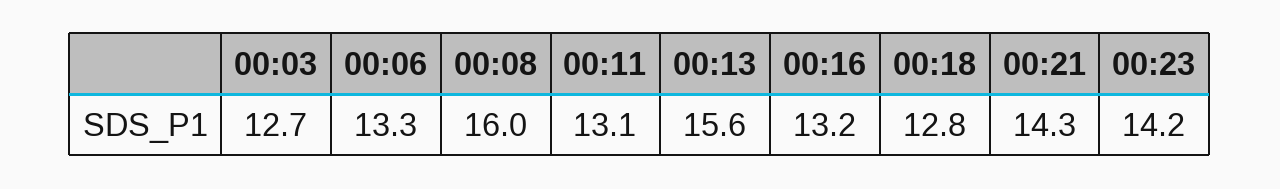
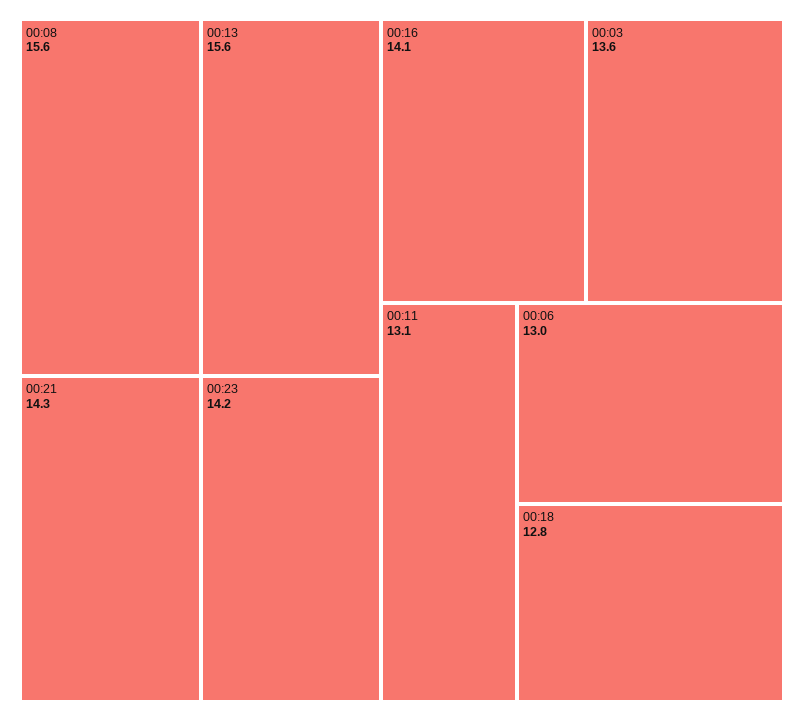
00:03: 12.7 -> 13.6
00:06: 13.3 -> 13
00:08: 16 -> 15.6
00:16: 13.2 -> 14.1

